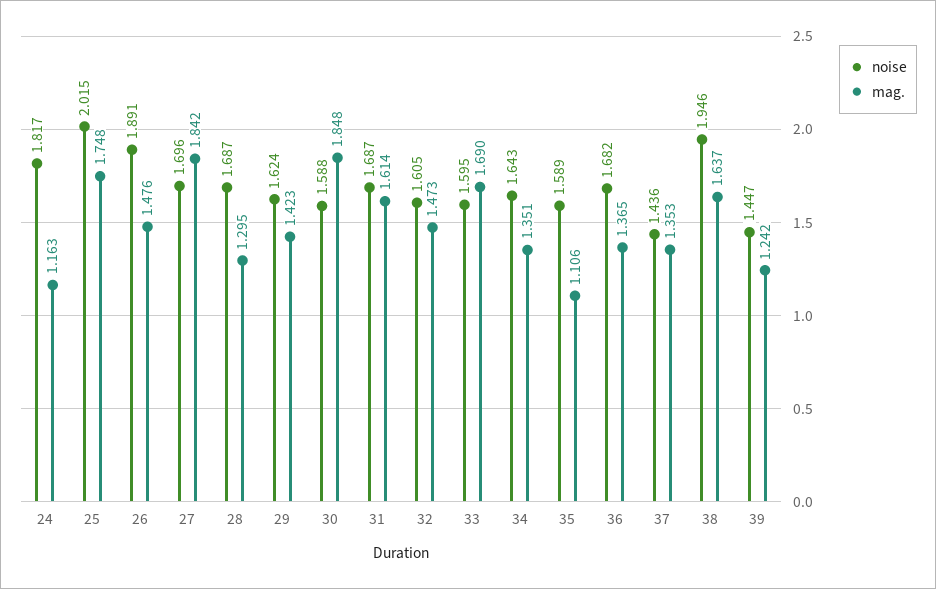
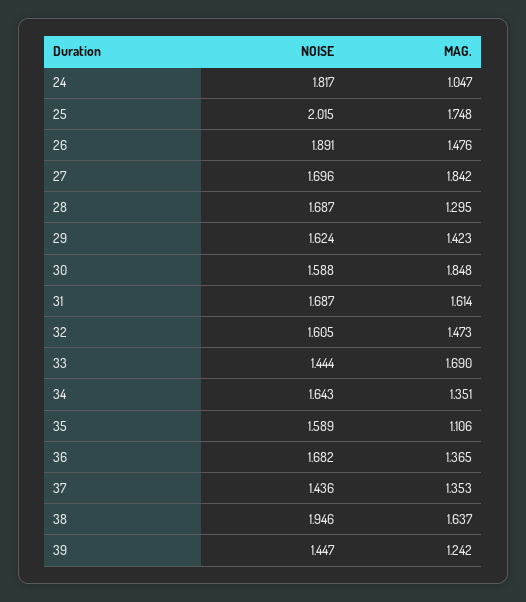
mag., 24: 1.163 -> 1.047
noise, 33: 1.595 -> 1.444

